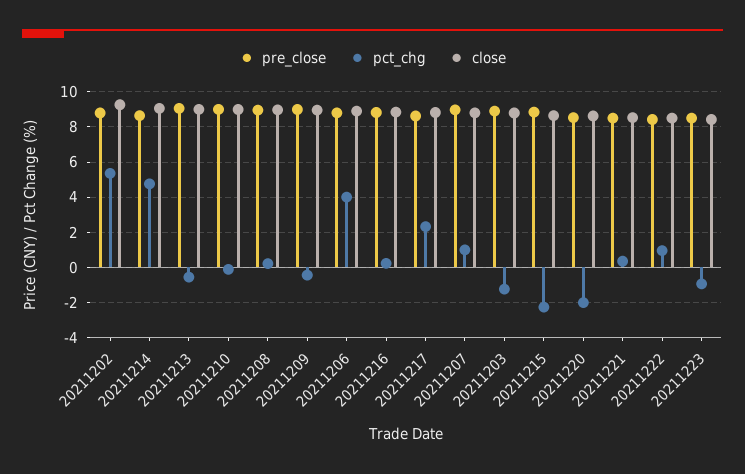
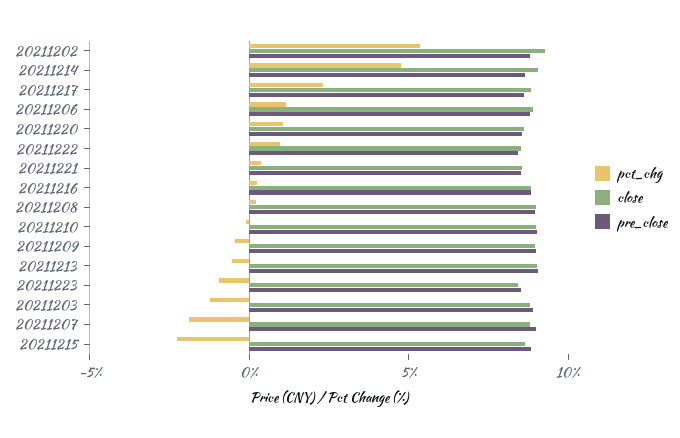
pct_chg, 20211206: 4 -> 1
pct_chg, 20211207: 1 -> -2
pct_chg, 20211220: -2 -> 1

